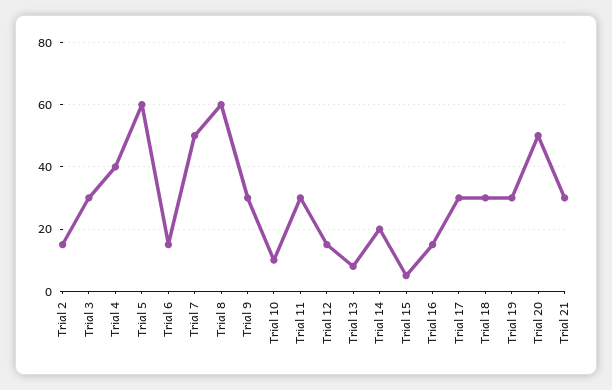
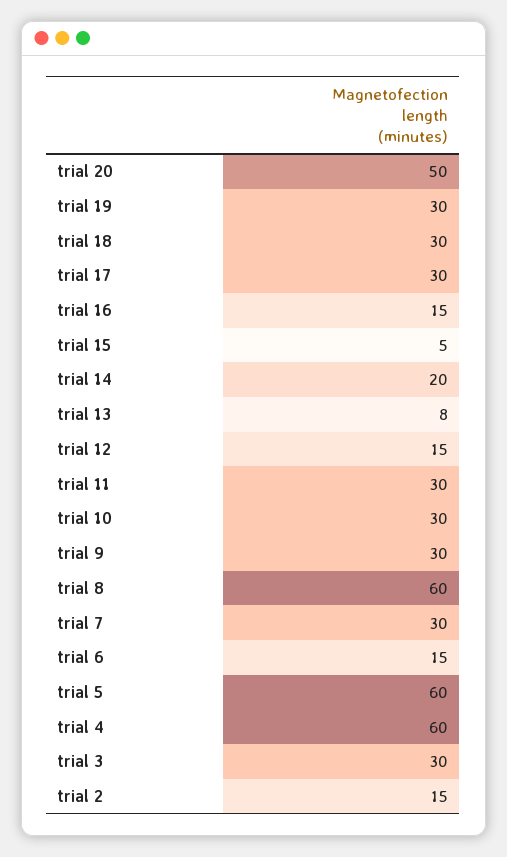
Trial 4: 40 -> 60
Trial 7: 50 -> 30
Trial 10: 10 -> 30
Trial 21: 30 -> none

